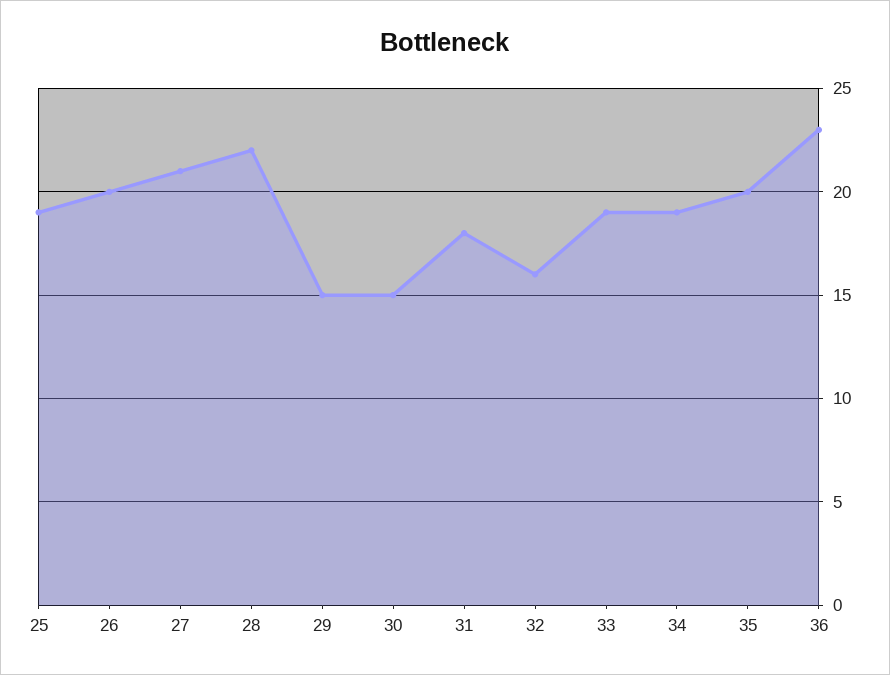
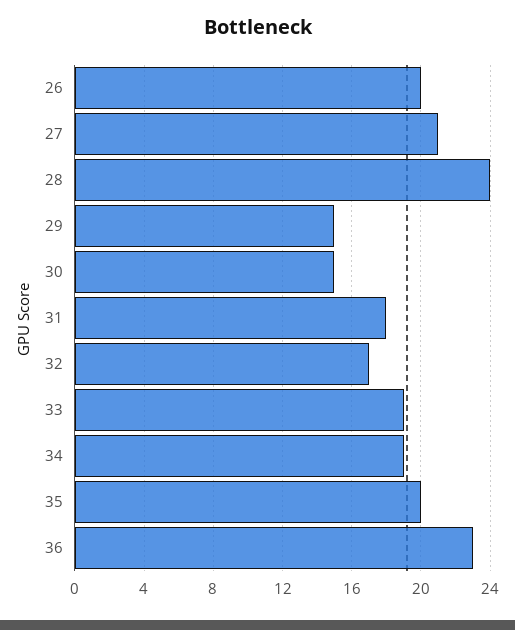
25: 19 -> none
28: 22 -> 24
32: 16 -> 17

